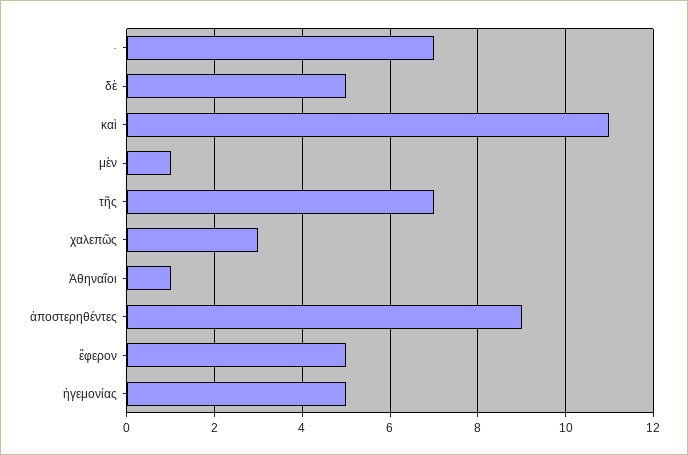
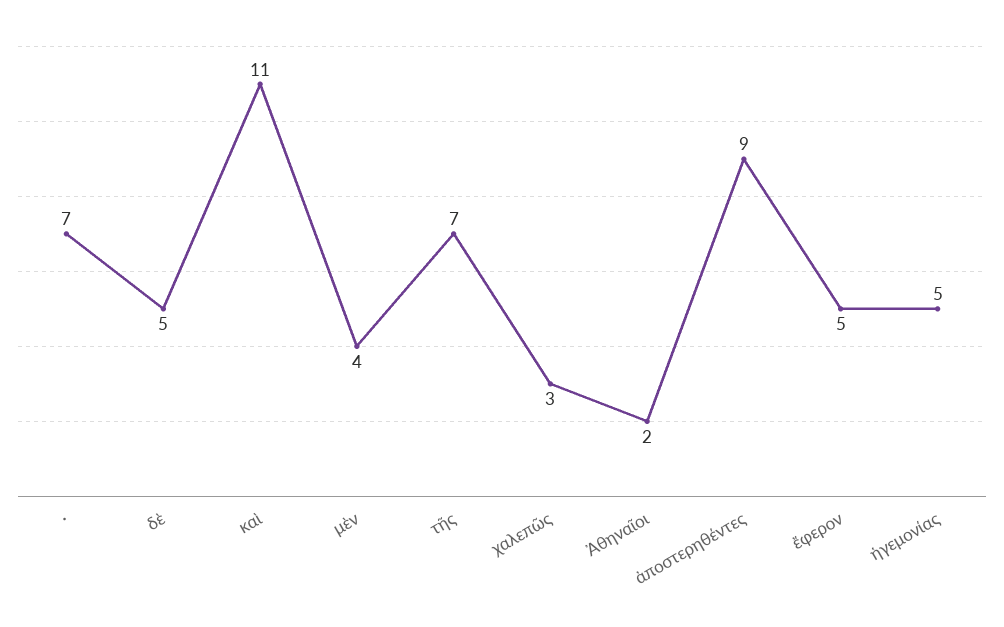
μὲν: 1 -> 4
Ἀθηναῖοι: 1 -> 2

